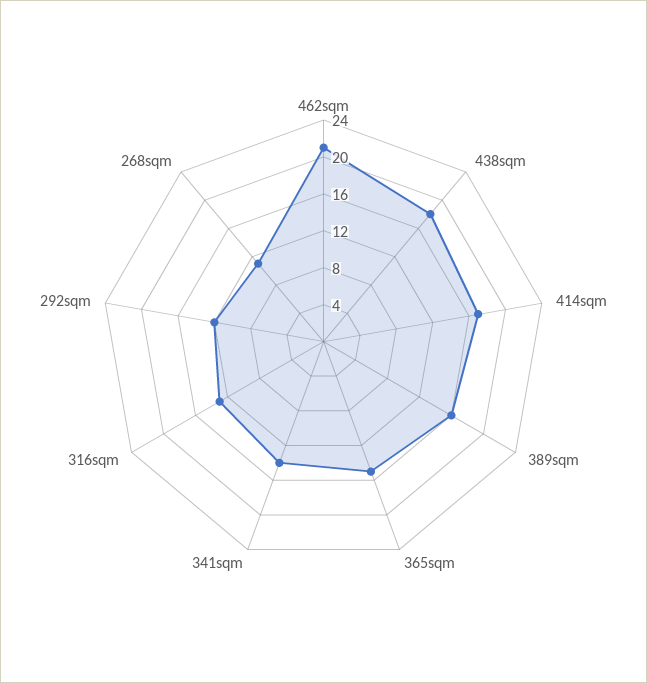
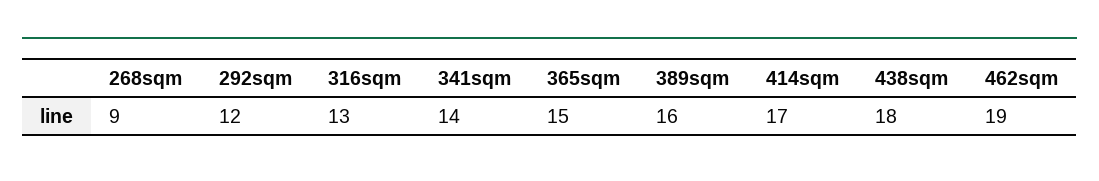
462sqm: 21 -> 19
268sqm: 11 -> 9

